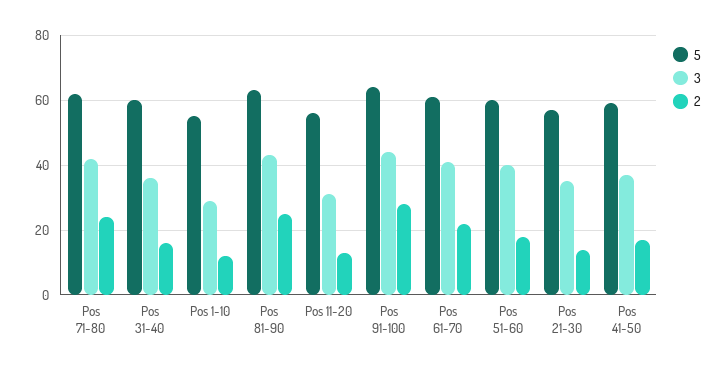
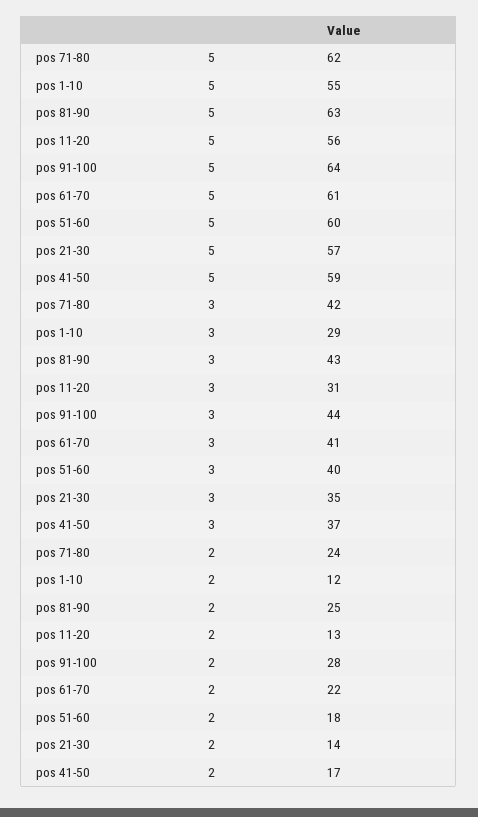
5, Pos 31-40: 60 -> none
3, Pos 31-40: 35 -> none
2, Pos 31-40: 15 -> none

